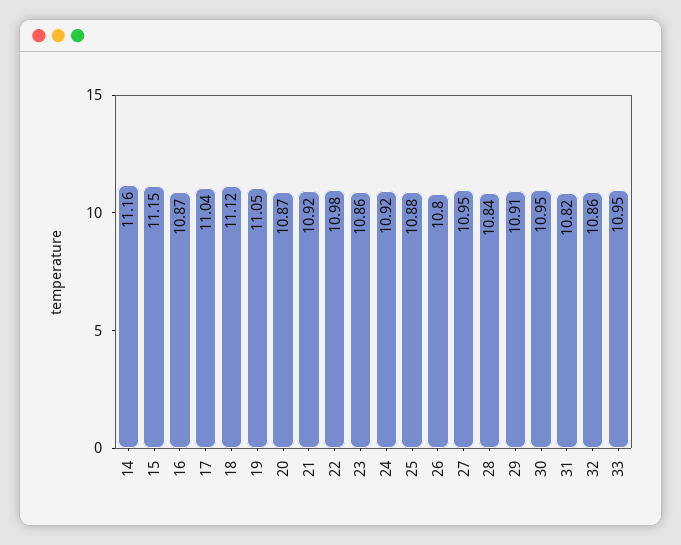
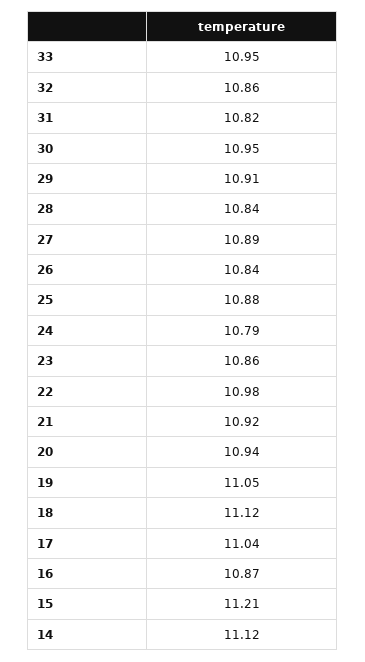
14: 11.16 -> 11.12
15: 11.15 -> 11.21
20: 10.87 -> 10.94
24: 10.92 -> 10.79
26: 10.8 -> 10.84
27: 10.95 -> 10.89

